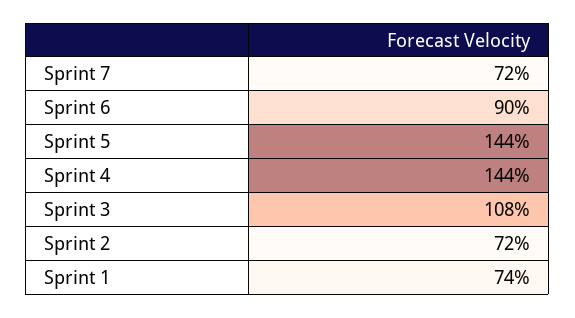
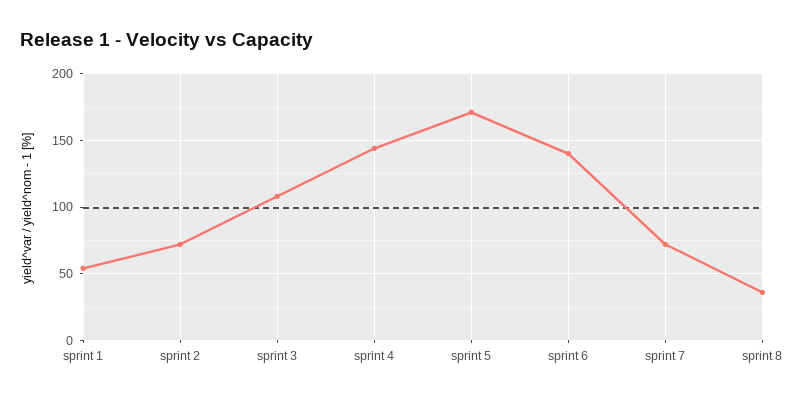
Sprint 6: 90 -> 140
Sprint 5: 144 -> 170
Sprint 1: 74 -> 55
sprint 8: none -> 35

